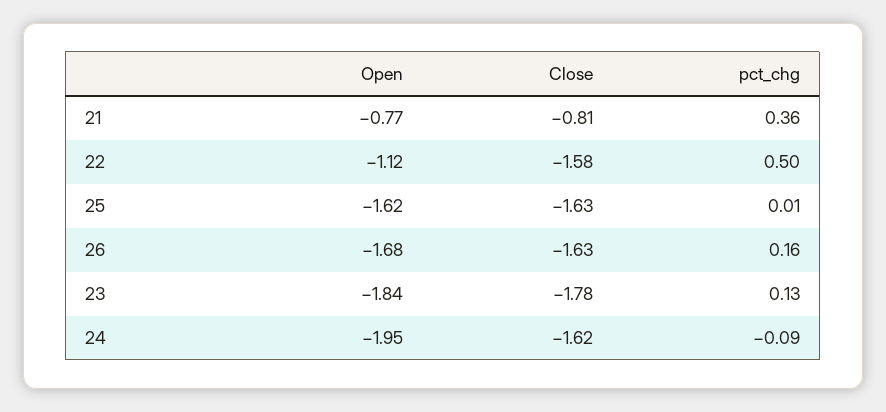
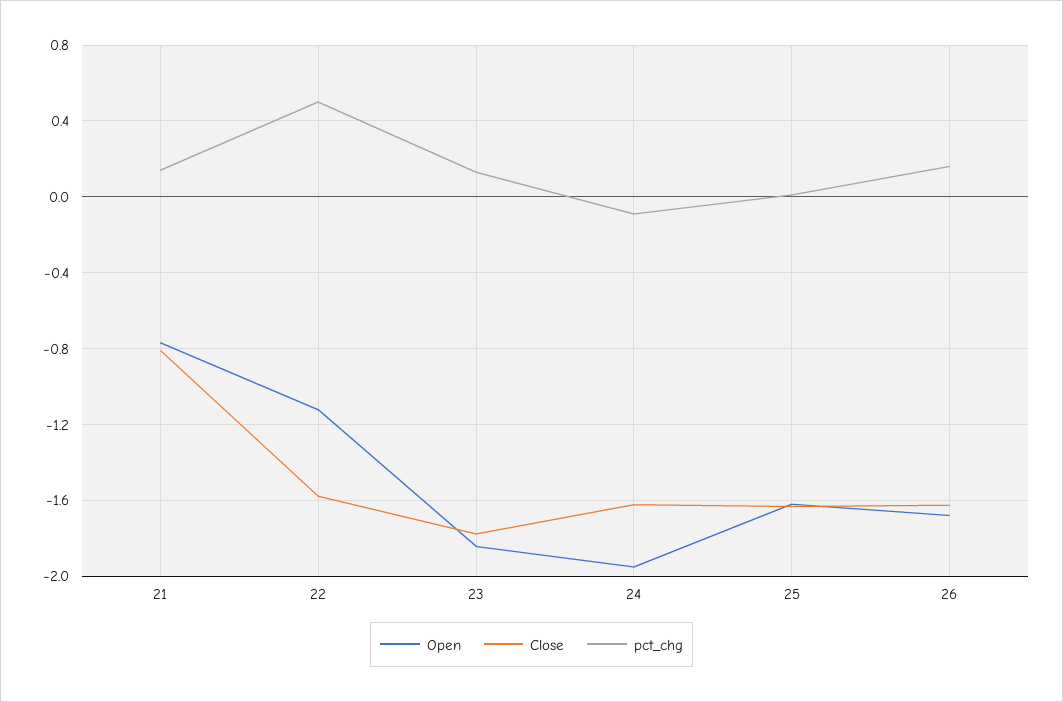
pct_chg, 21: 0.36 -> 0.15

